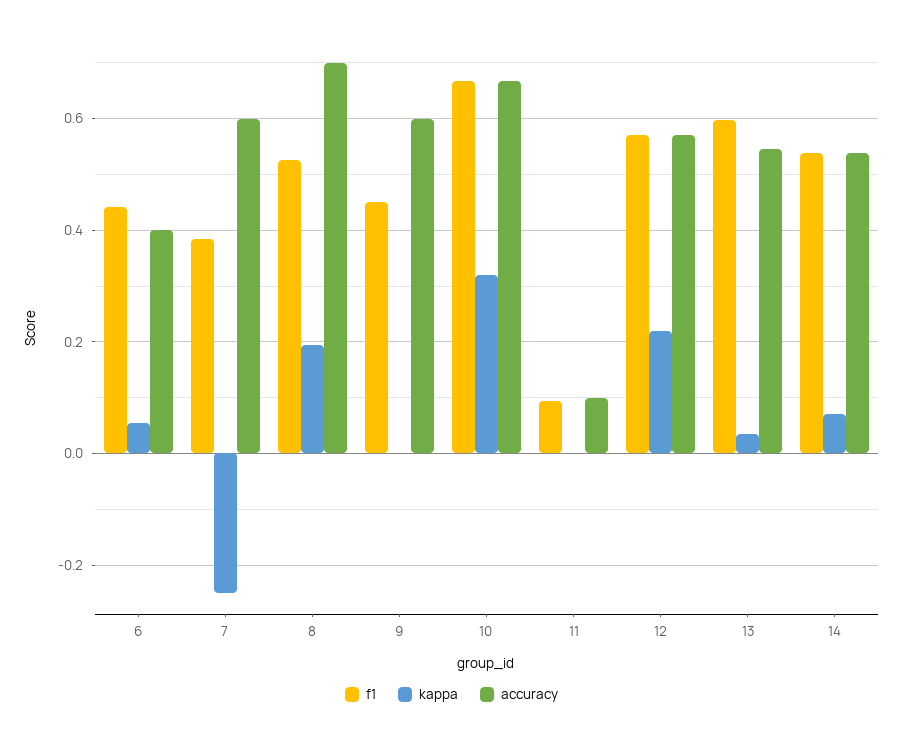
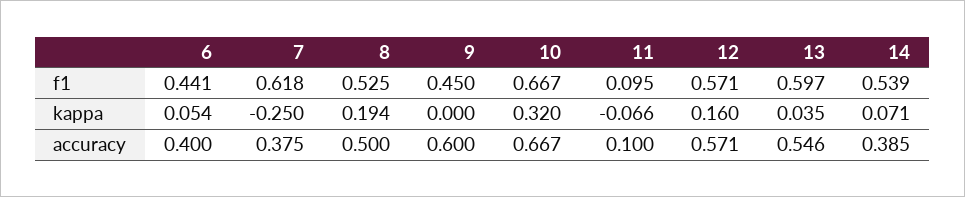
f1, 7: 0.38 -> 0.618
accuracy, 7: 0.6 -> 0.375
accuracy, 8: 0.7 -> 0.5
kappa, 11: 0 -> -0.066
kappa, 12: 0.22 -> 0.16
accuracy, 14: 0.54 -> 0.385

